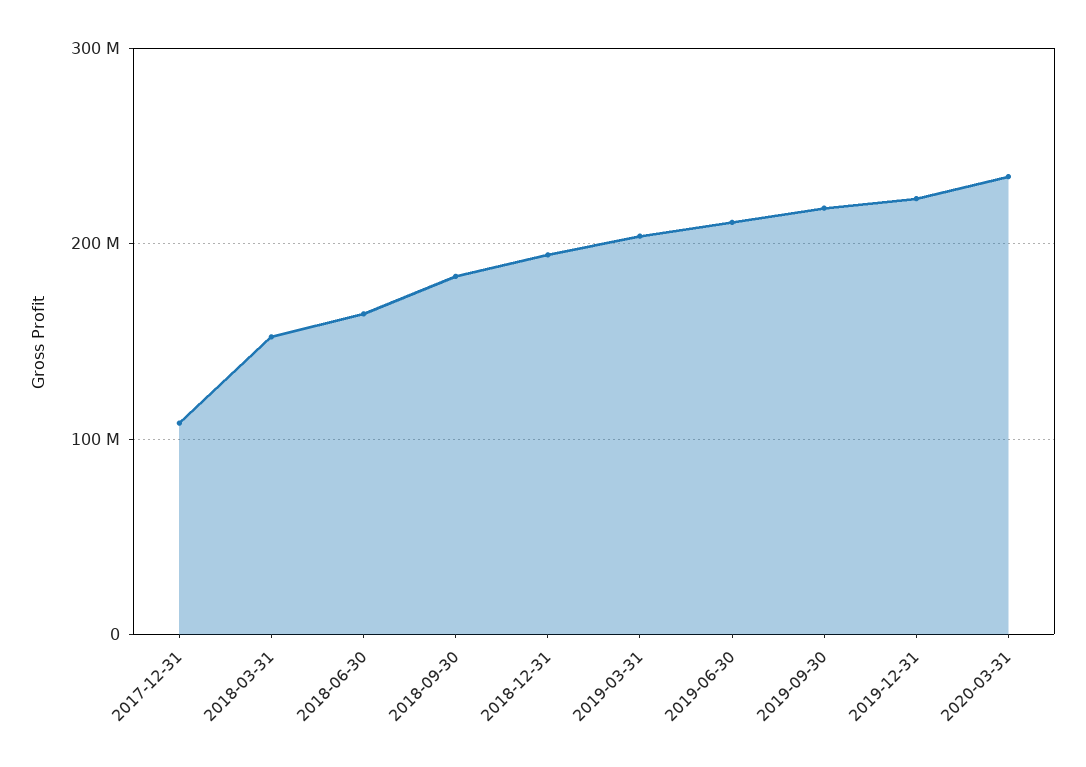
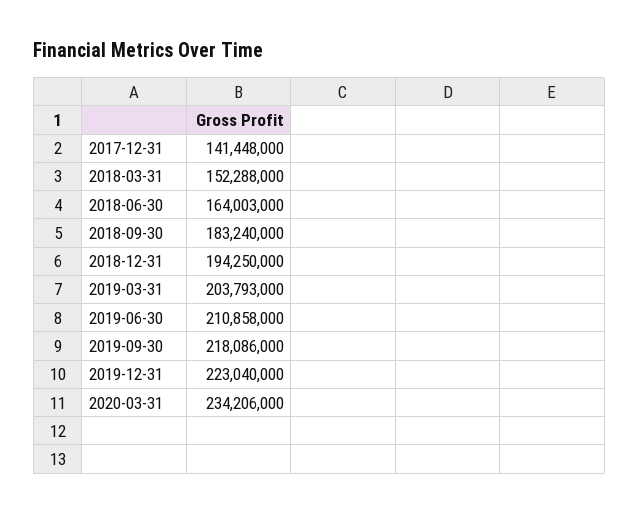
2017-12-31: 110000000 -> 141448000

